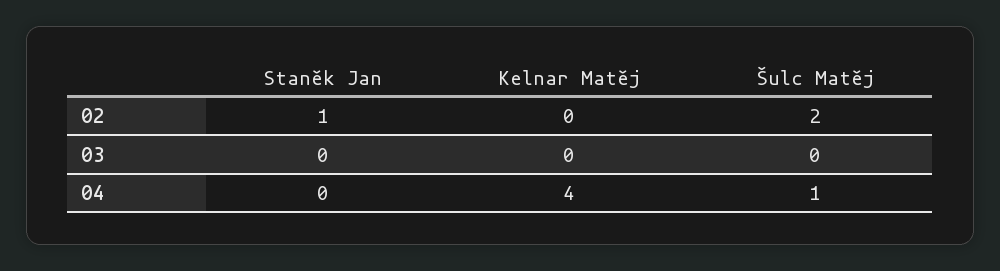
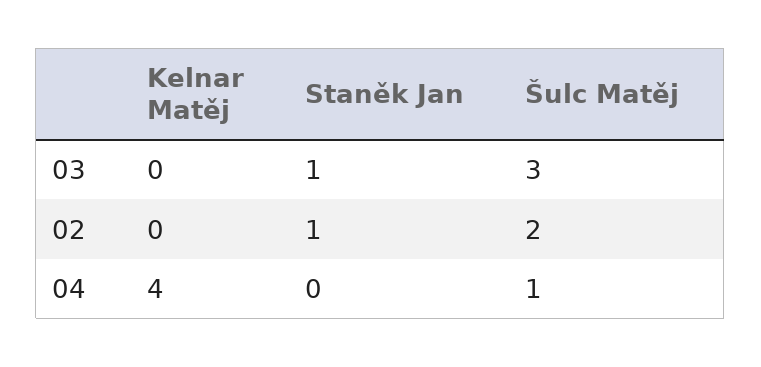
Staněk Jan, 03: 0 -> 1
Šulc Matěj, 03: 0 -> 3

